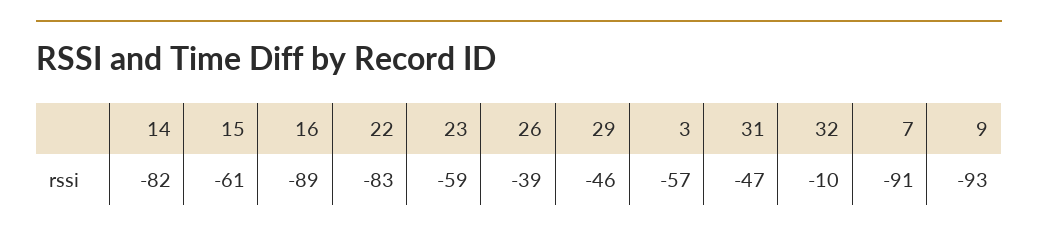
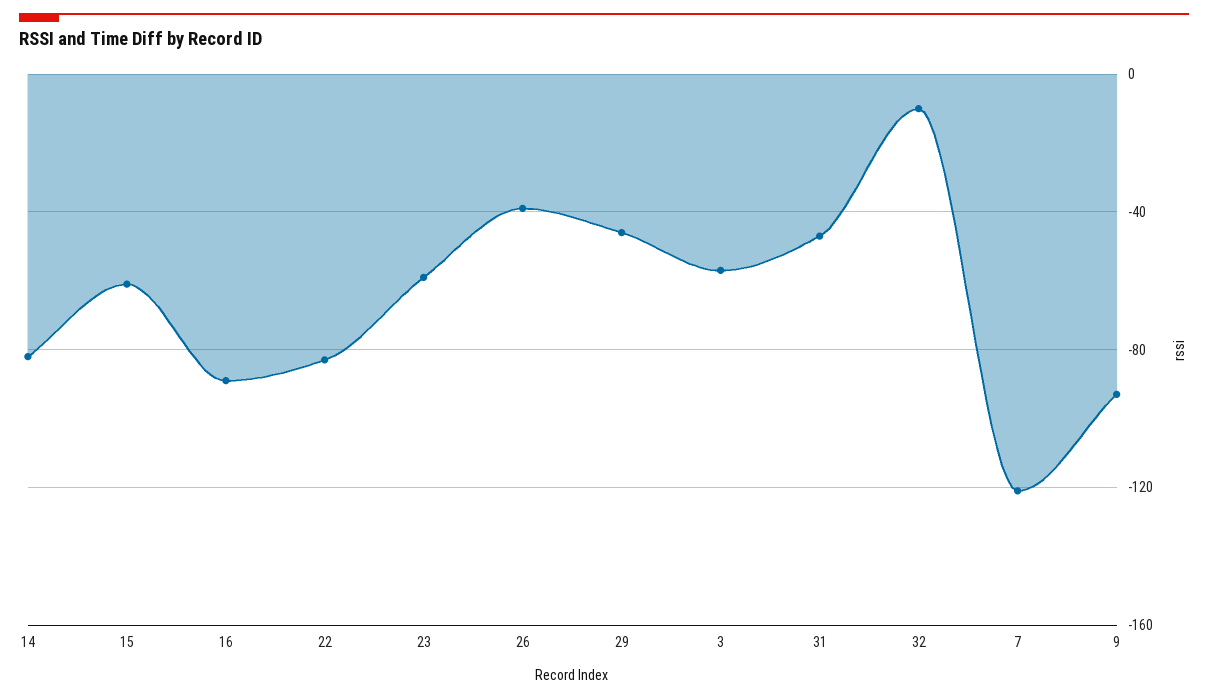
7: -91 -> -120

